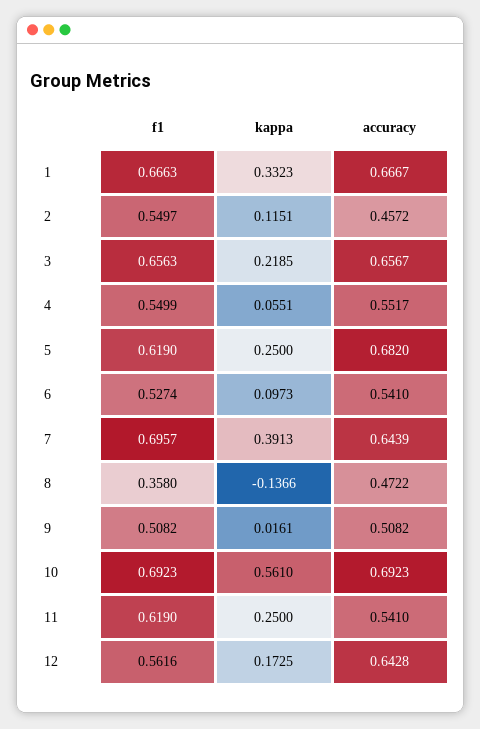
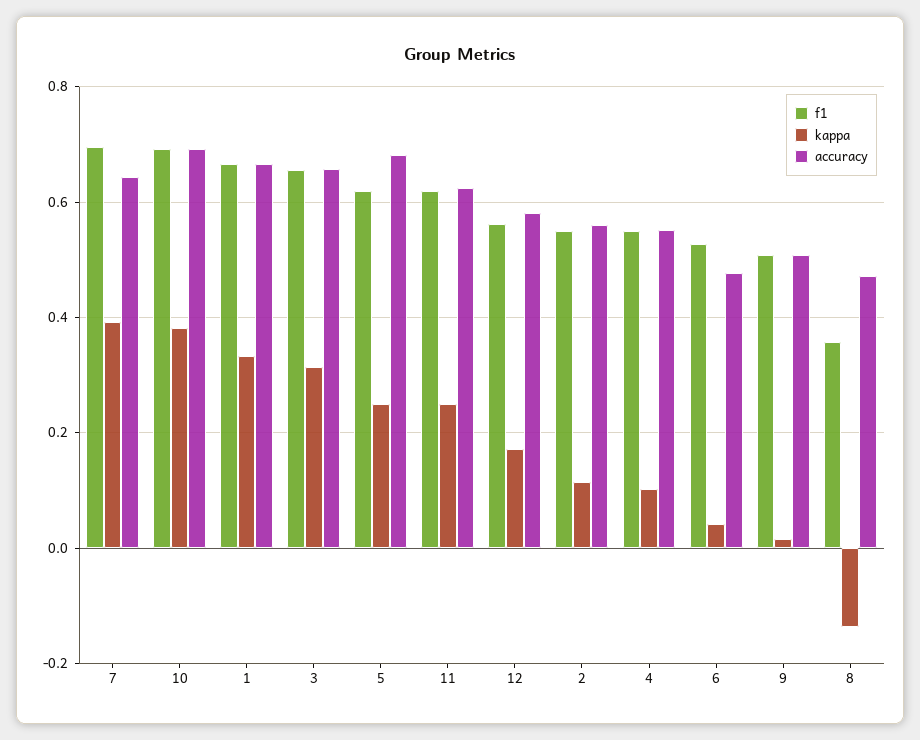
accuracy, 2: 0.4572 -> 0.56
kappa, 3: 0.2185 -> 0.32
kappa, 4: 0.0551 -> 0.1
kappa, 6: 0.0973 -> 0.04
accuracy, 6: 0.541 -> 0.48
kappa, 10: 0.561 -> 0.38
accuracy, 11: 0.541 -> 0.62
accuracy, 12: 0.6428 -> 0.58

